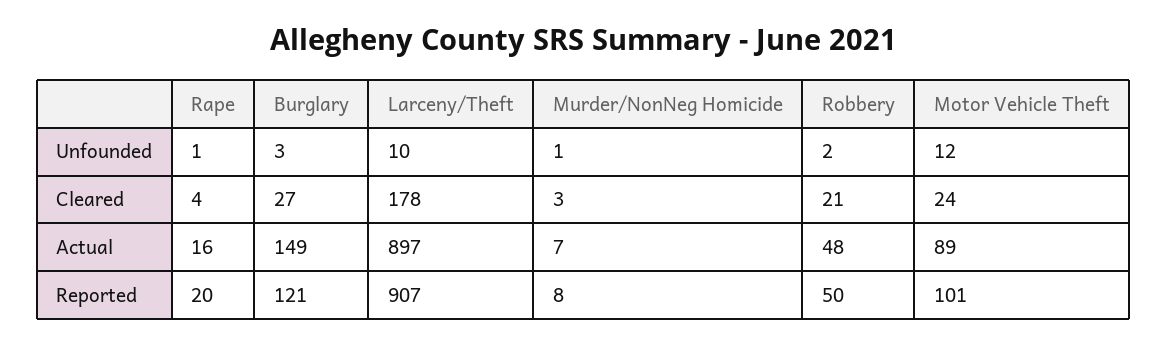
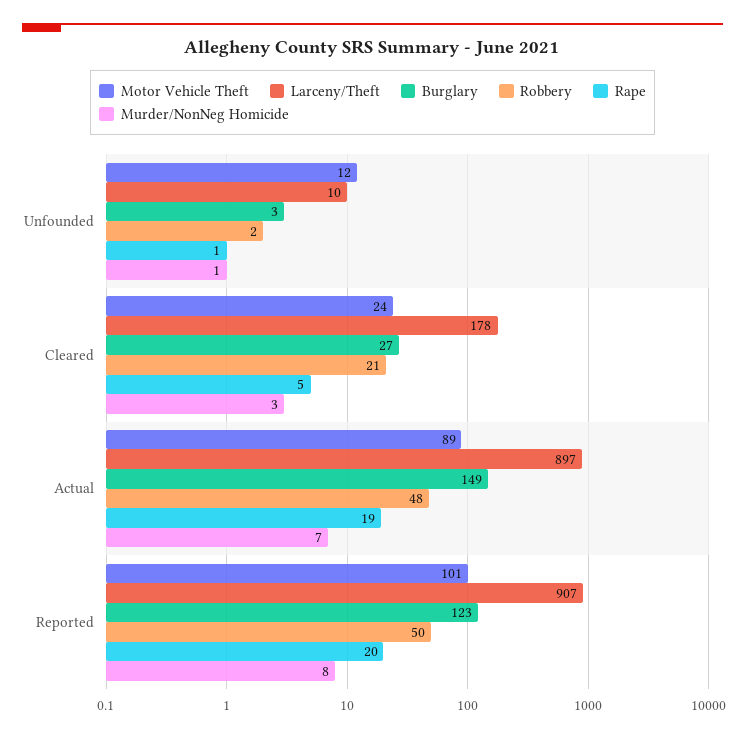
Rape, Cleared: 4 -> 5
Rape, Actual: 16 -> 19
Burglary, Reported: 121 -> 123

